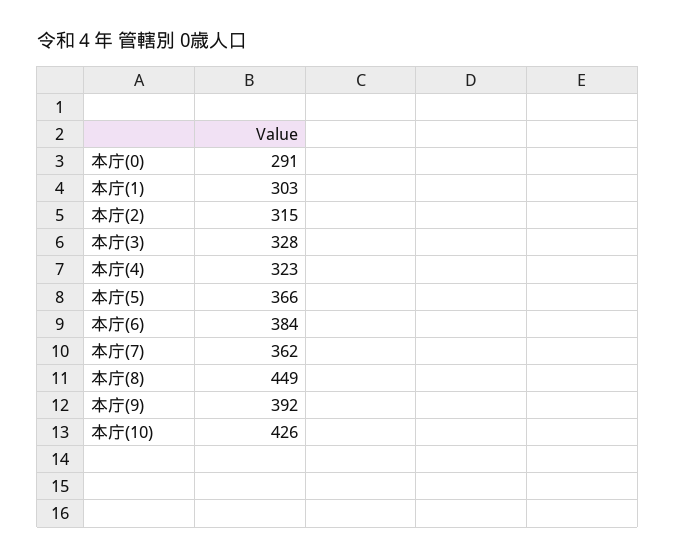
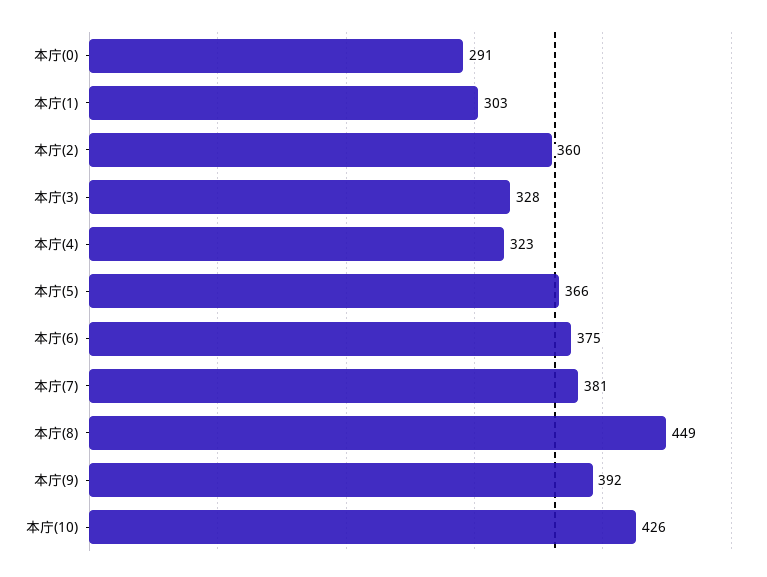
本庁(2): 315 -> 360
本庁(6): 384 -> 375
本庁(7): 362 -> 381

